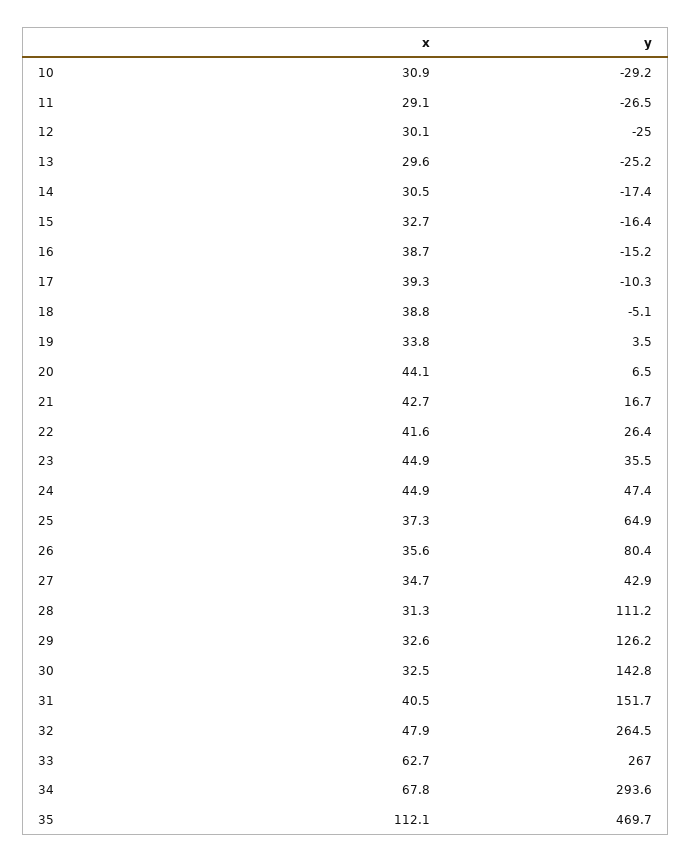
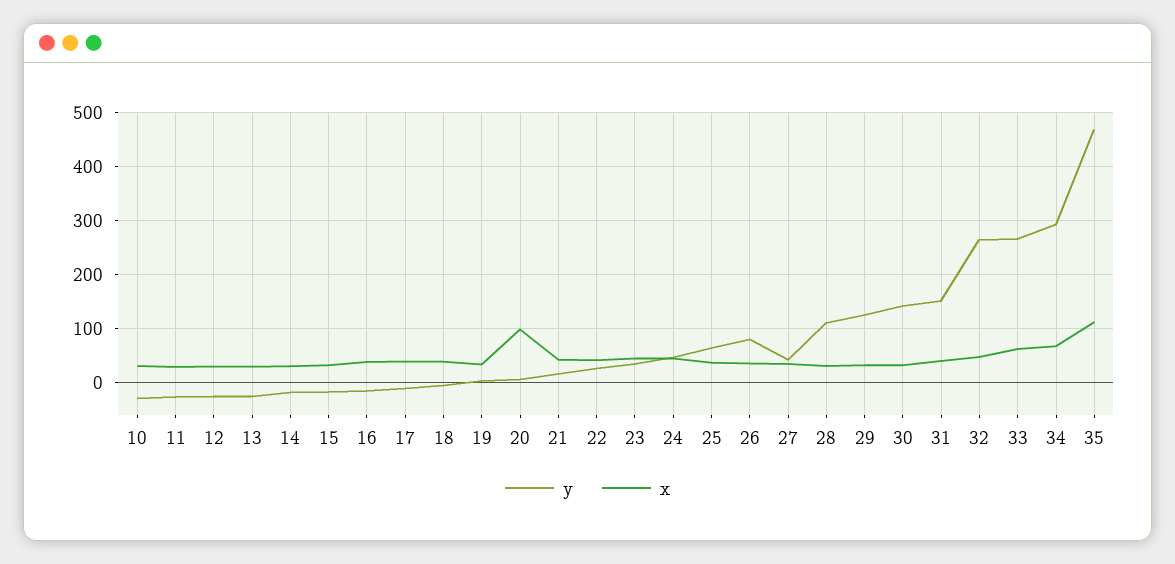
x, 20: 44.1 -> 100

